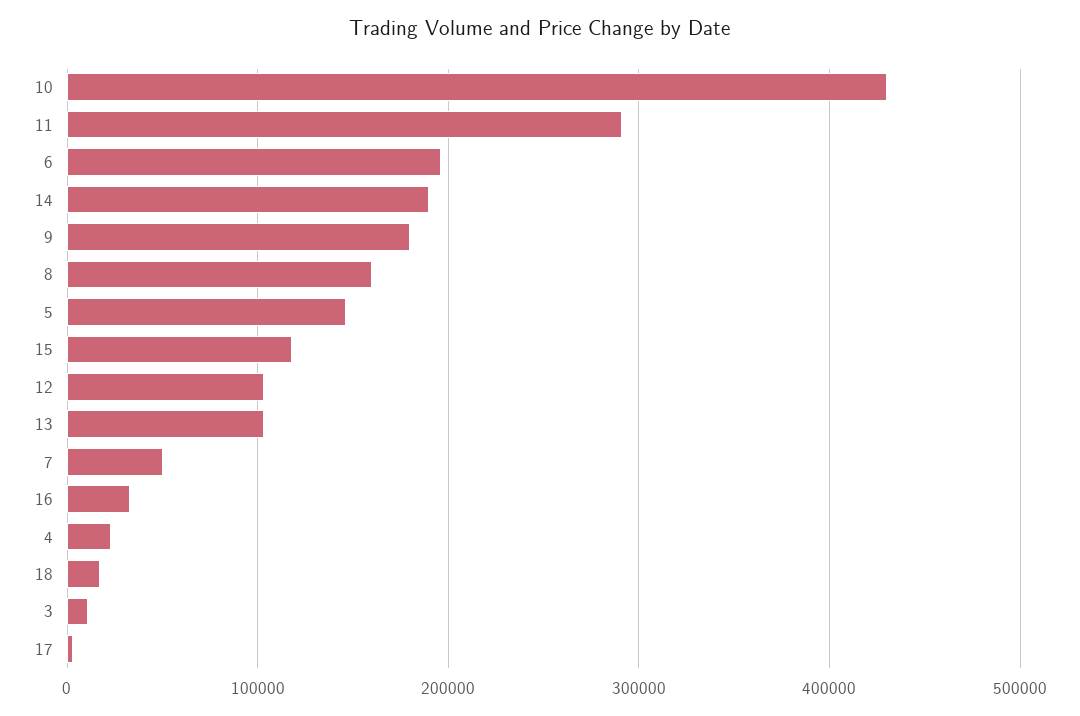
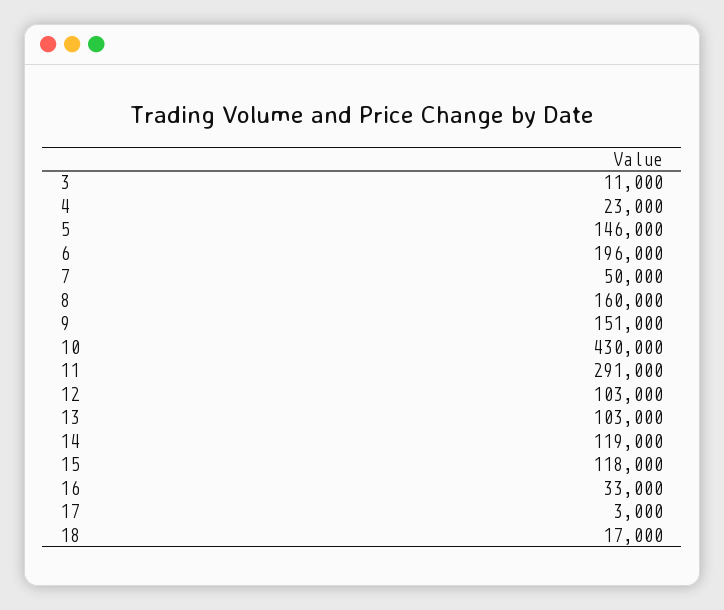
14: 190000 -> 119000
9: 180000 -> 151000

